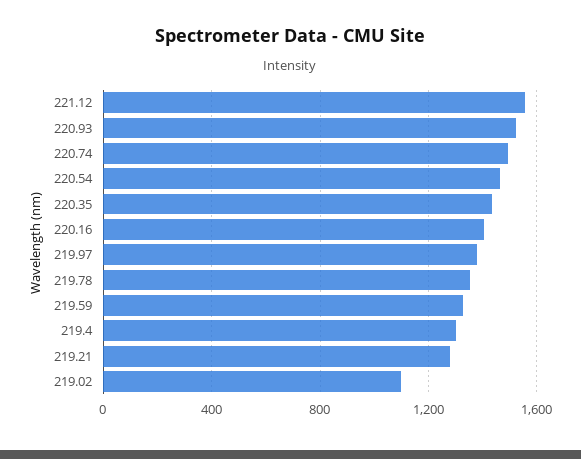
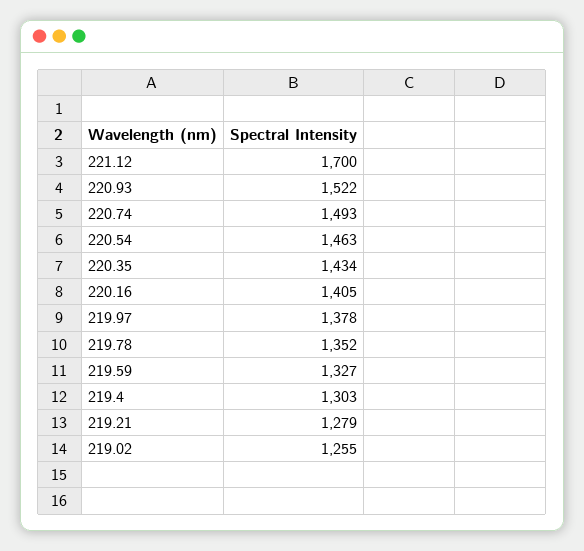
221.12: 1550 -> 1700
219.02: 1100 -> 1255

